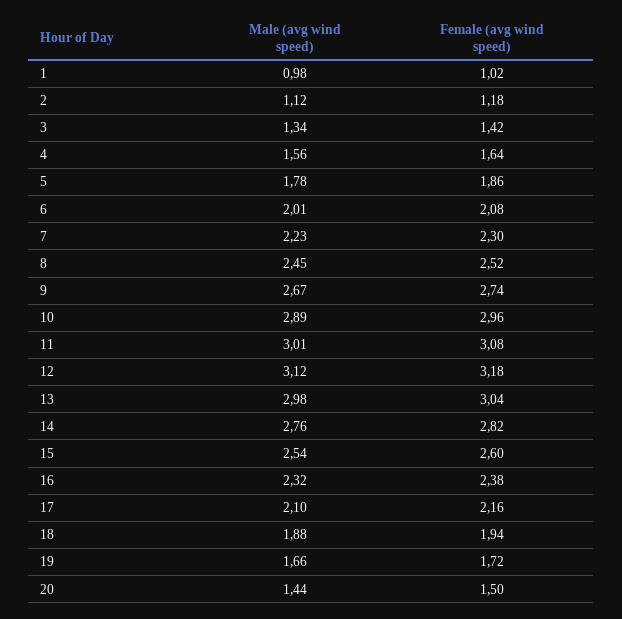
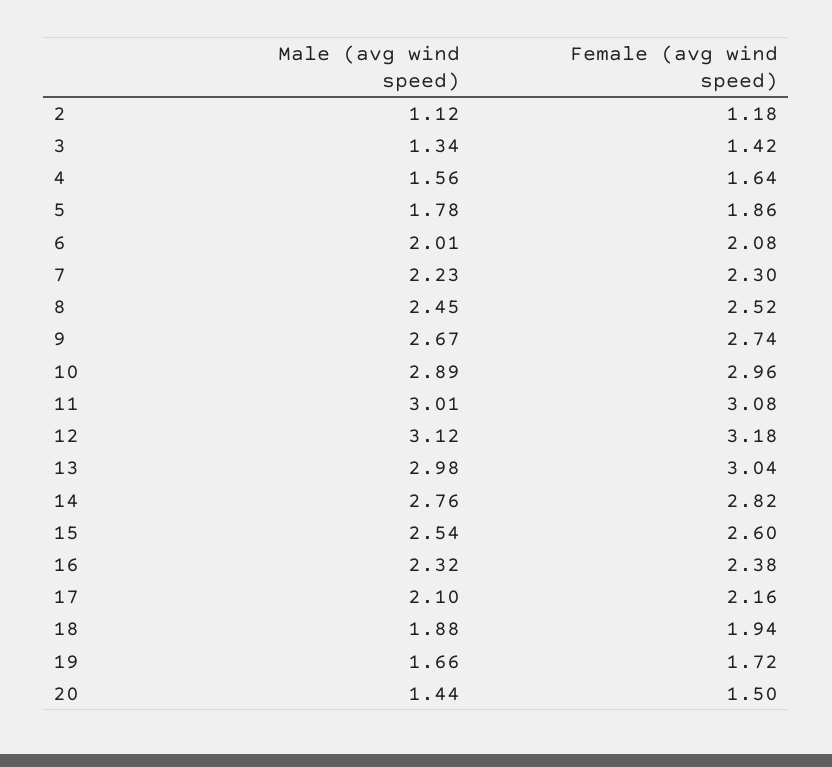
Male (avg wind speed), 1: 0.98 -> none
Female (avg wind speed), 1: 1.02 -> none

